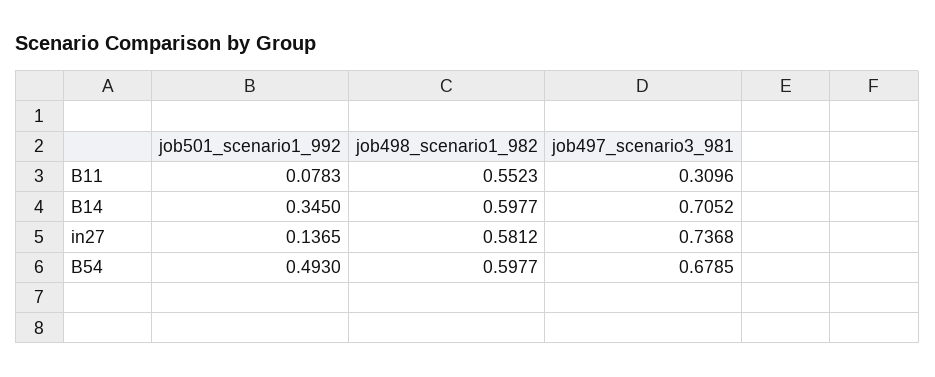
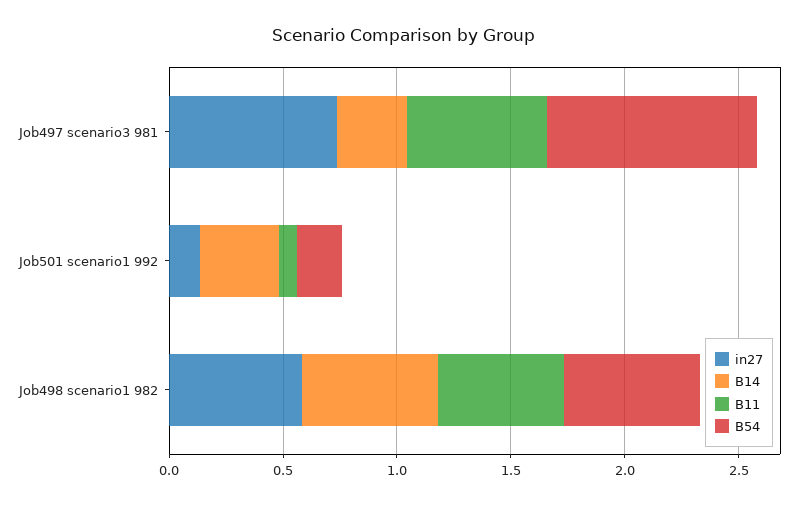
B11, job497_scenario3_981: 0.3096 -> 0.6
B14, job497_scenario3_981: 0.7052 -> 0.3
B54, job501_scenario1_992: 0.493 -> 0.2
B54, job497_scenario3_981: 0.6785 -> 0.9

